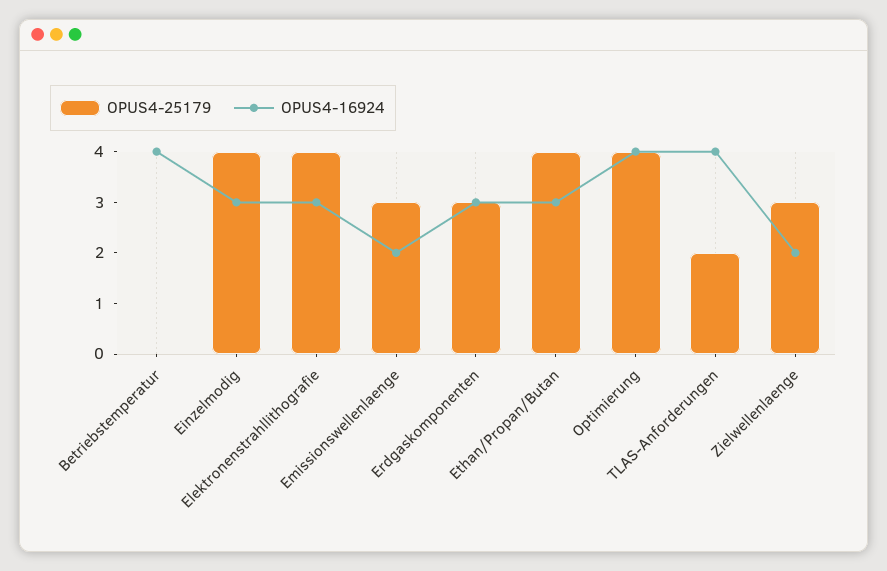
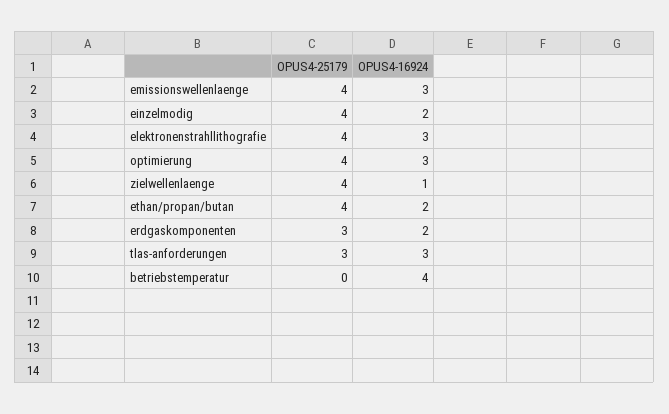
OPUS4-16924, Einzelmodig: 3 -> 2
OPUS4-25179, Emissionswellenlaenge: 3 -> 4
OPUS4-16924, Emissionswellenlaenge: 2 -> 3
OPUS4-16924, Erdgaskomponenten: 3 -> 2
OPUS4-16924, Ethan/Propan/Butan: 3 -> 2
OPUS4-16924, Optimierung: 4 -> 3
OPUS4-25179, TLAS-Anforderungen: 2 -> 3
OPUS4-16924, TLAS-Anforderungen: 4 -> 3
OPUS4-25179, Zielwellenlaenge: 3 -> 4
OPUS4-16924, Zielwellenlaenge: 2 -> 1

